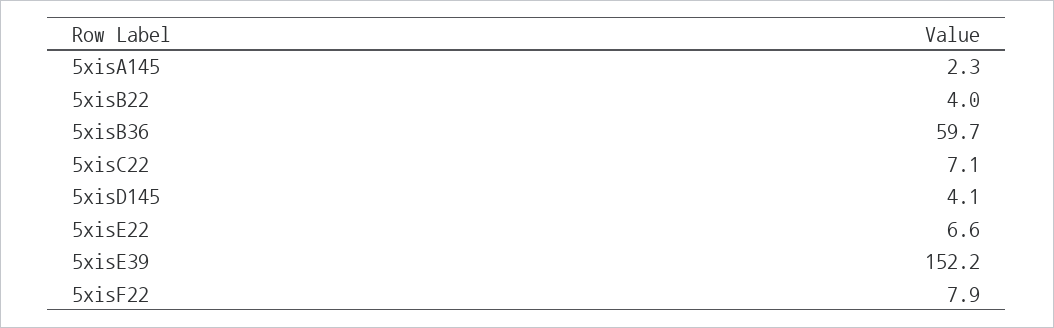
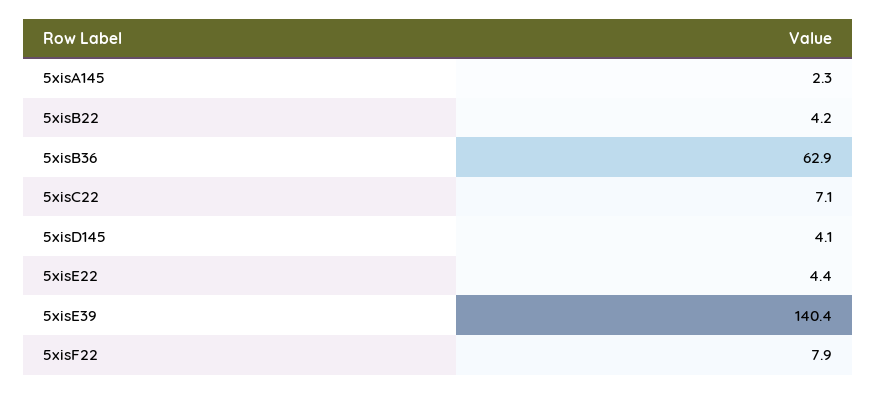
5xisB22: 4 -> 4.2
5xisB36: 59.7 -> 62.9
5xisE22: 6.6 -> 4.4
5xisE39: 152.2 -> 140.4

